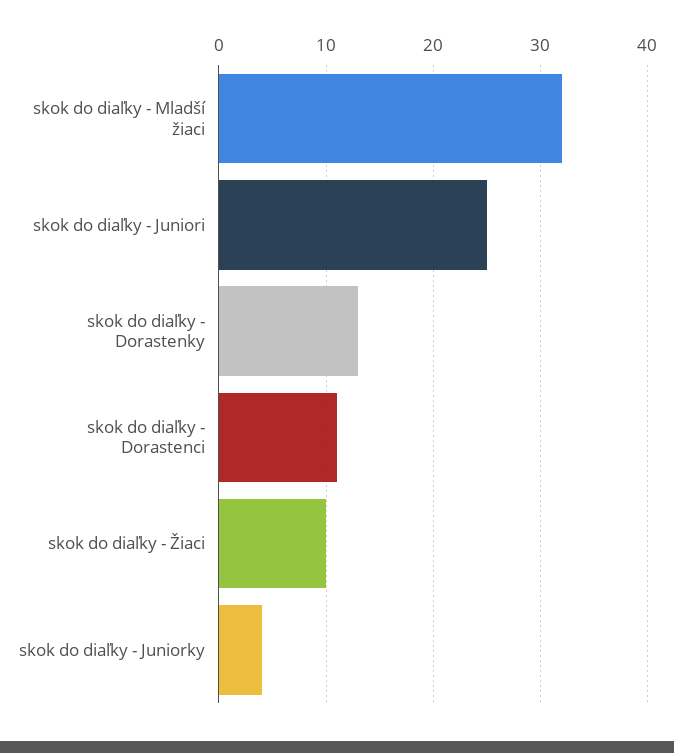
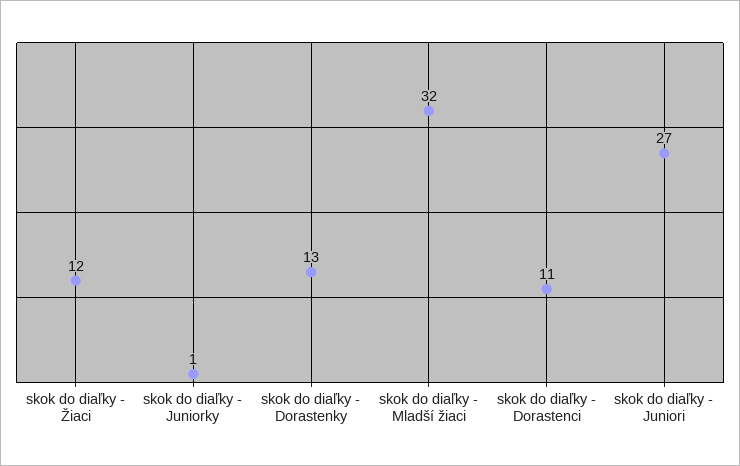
skok do diaľky - Juniori: 25 -> 27
skok do diaľky - Žiaci: 10 -> 12
skok do diaľky - Juniorky: 4 -> 1

